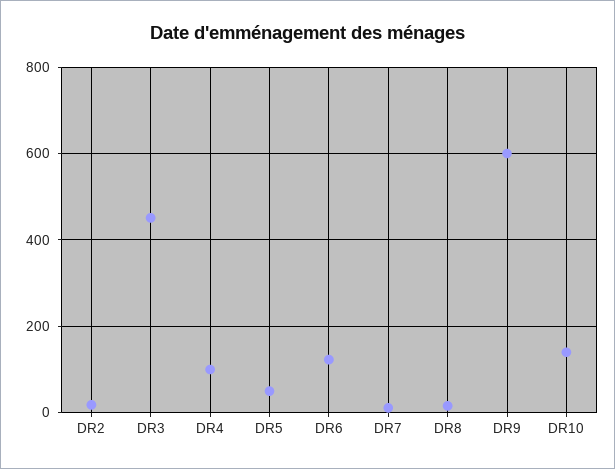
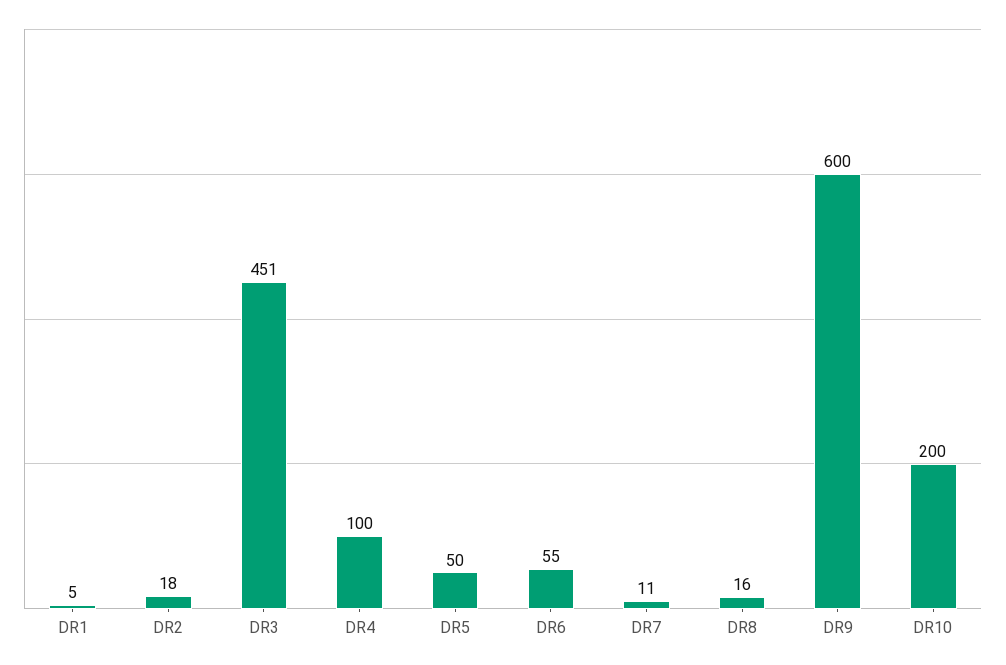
DR6: 120 -> 55
DR10: 140 -> 200
DR1: none -> 5

